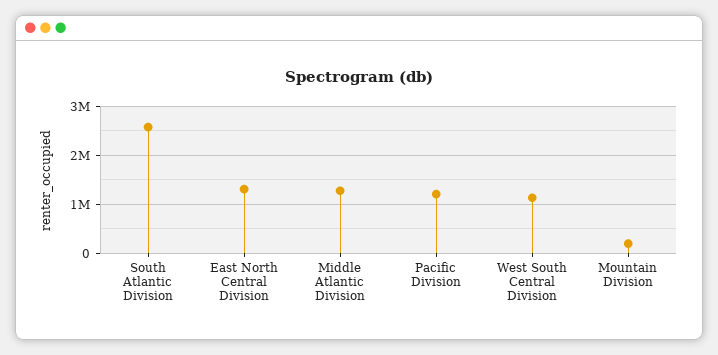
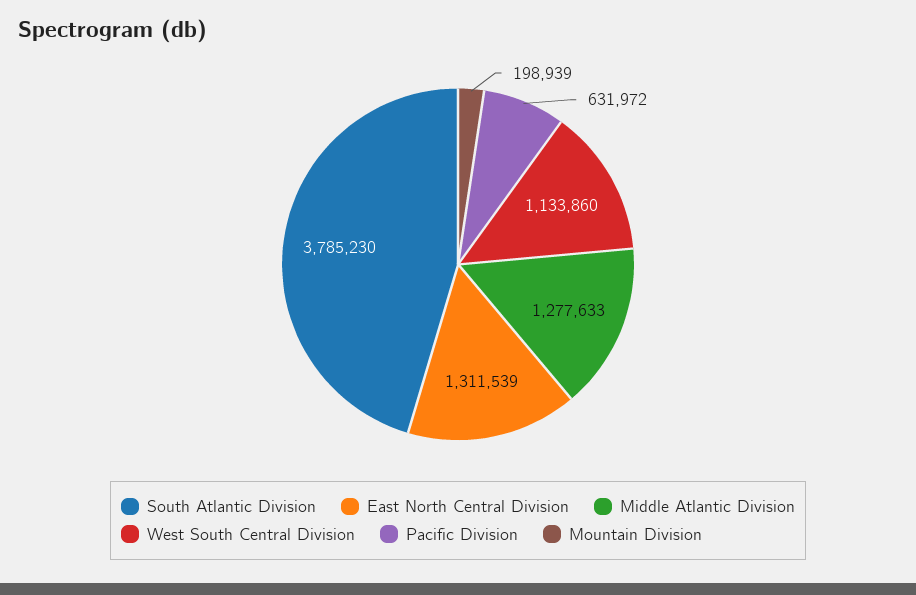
South Atlantic Division: 2600000 -> 3785230
Pacific Division: 1200000 -> 631972

